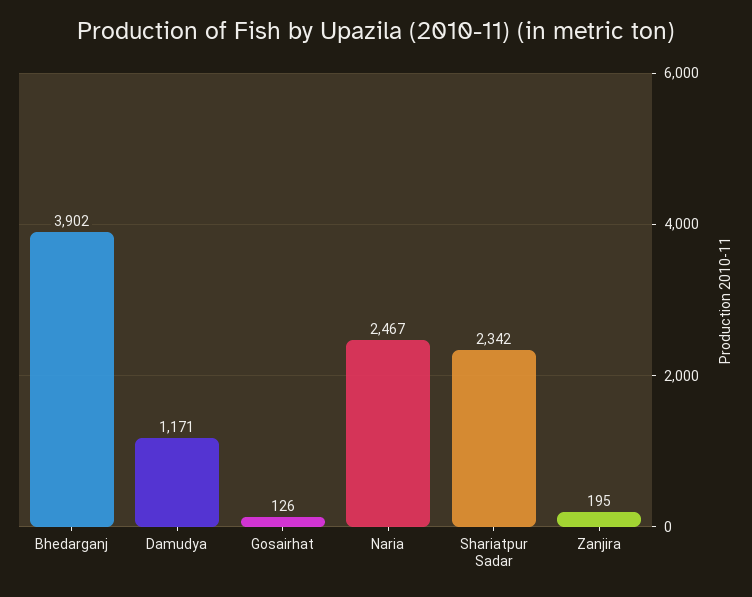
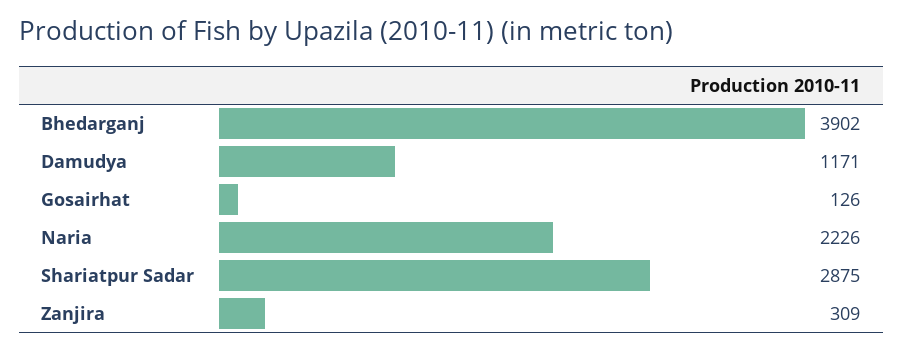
Naria: 2467 -> 2226
Shariatpur Sadar: 2342 -> 2875
Zanjira: 195 -> 309

